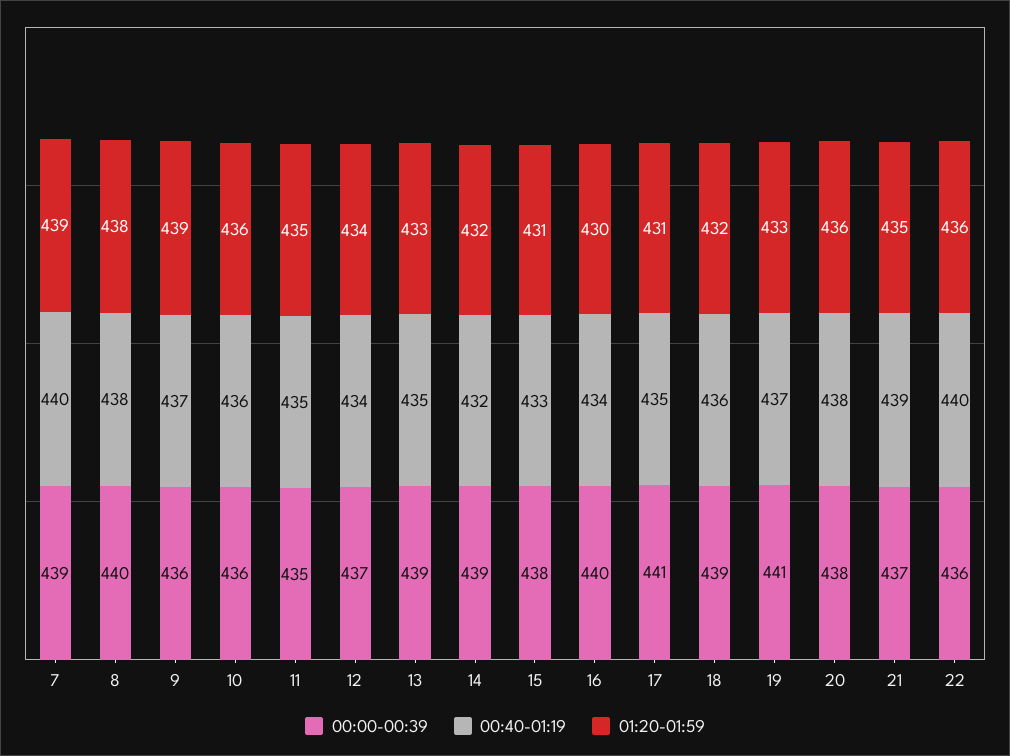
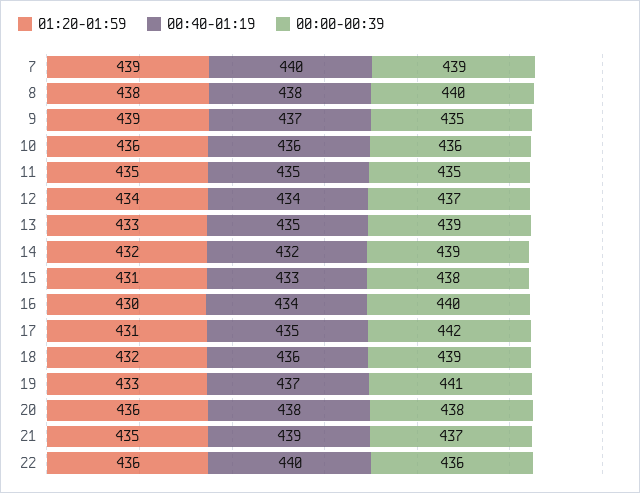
00:00-00:39, 9: 436 -> 435
00:00-00:39, 17: 441 -> 442

